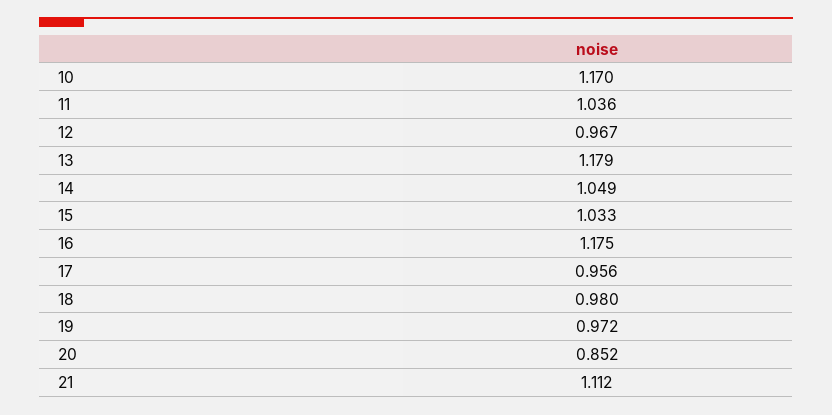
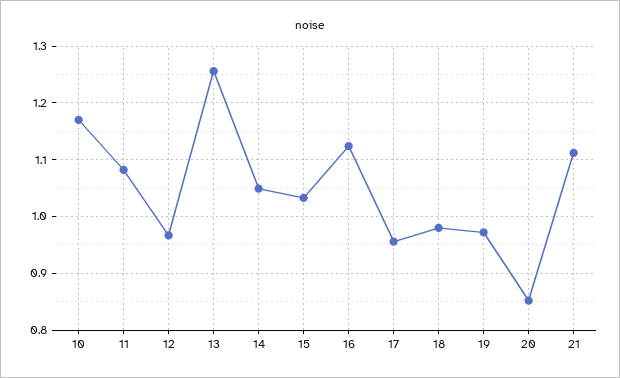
11: 1.036 -> 1.08
13: 1.179 -> 1.26
16: 1.175 -> 1.12

